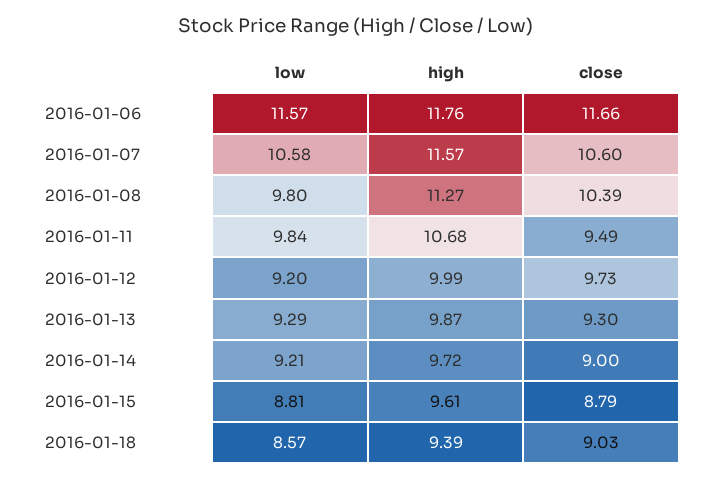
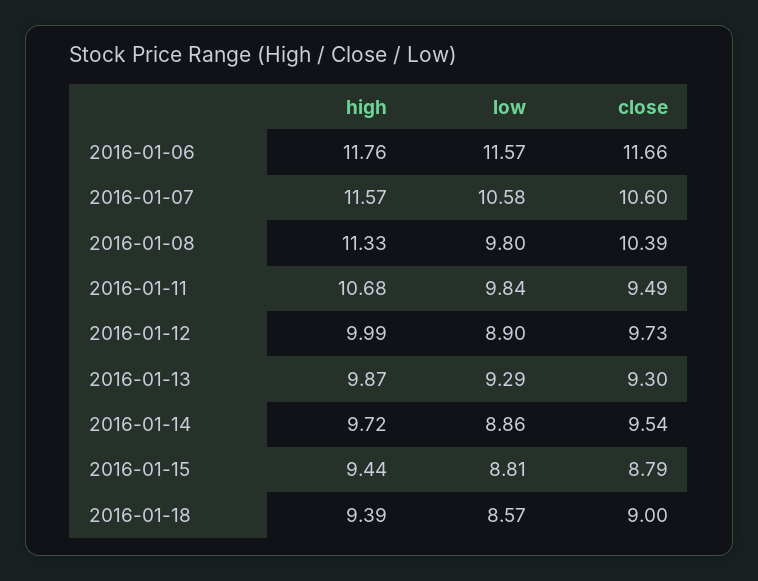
high, 2016-01-08: 11.27 -> 11.33
low, 2016-01-12: 9.2 -> 8.9
low, 2016-01-14: 9.21 -> 8.86
close, 2016-01-14: 9 -> 9.54
high, 2016-01-15: 9.61 -> 9.44
close, 2016-01-18: 9.03 -> 9

